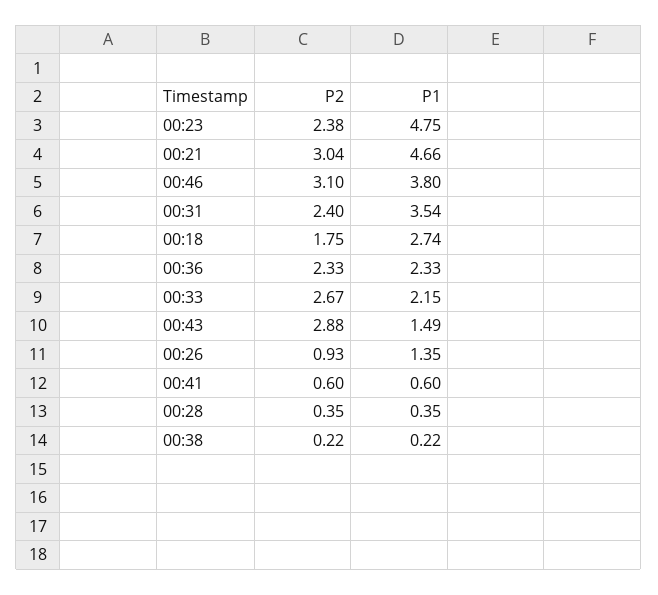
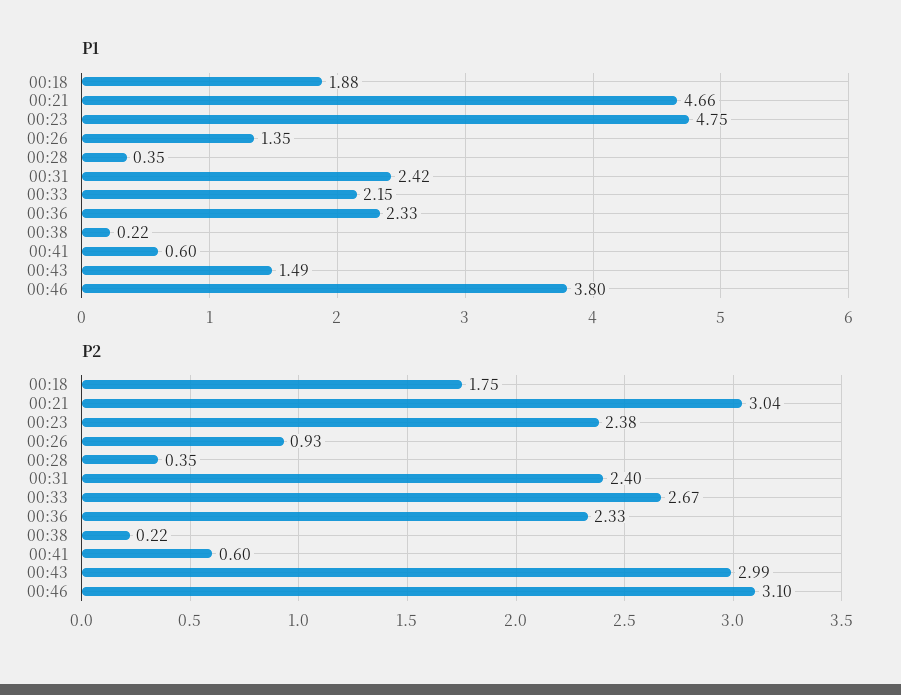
P1, 00:31: 3.54 -> 2.42
P1, 00:18: 2.74 -> 1.88
P2, 00:43: 2.88 -> 2.99

